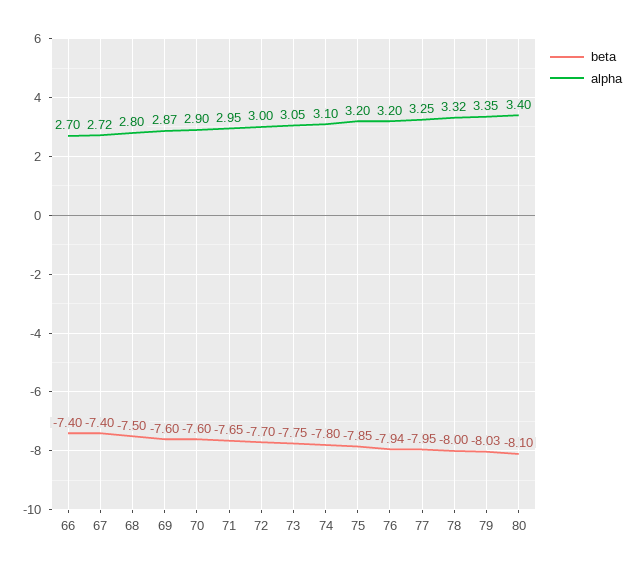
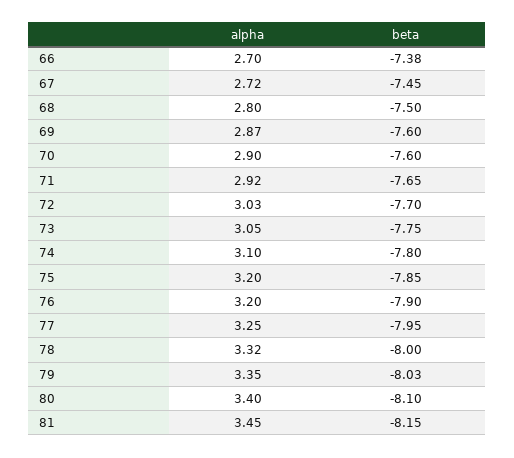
beta, 66: -7.4 -> -7.38
beta, 67: -7.4 -> -7.45
alpha, 71: 2.95 -> 2.92
alpha, 72: 3 -> 3.03
beta, 76: -7.94 -> -7.9
alpha, 81: none -> 3.45
beta, 81: none -> -8.15

